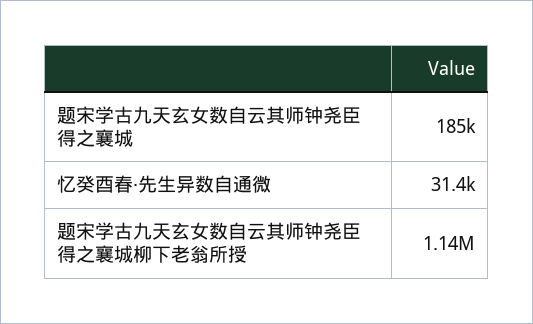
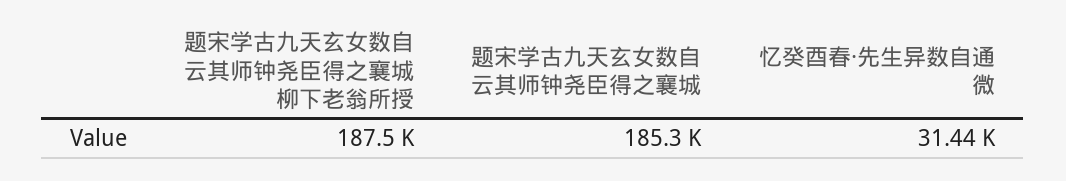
题宋学古九天玄女数自云其师钟尧臣得之襄城柳下老翁所授: 1140000 -> 187500

